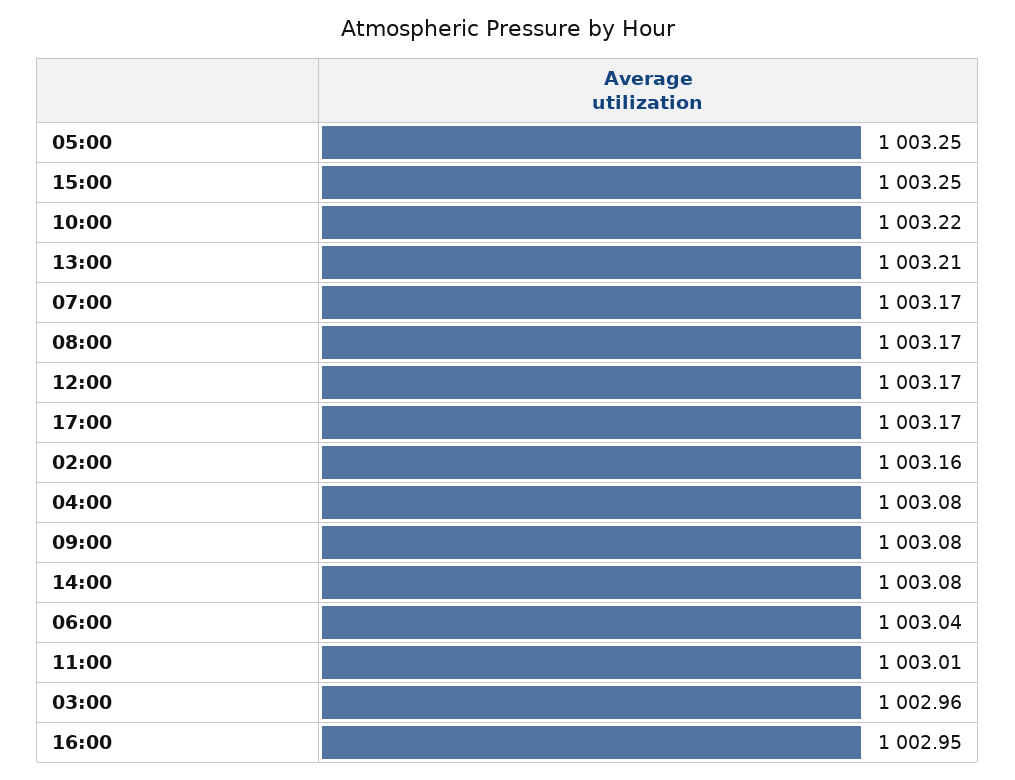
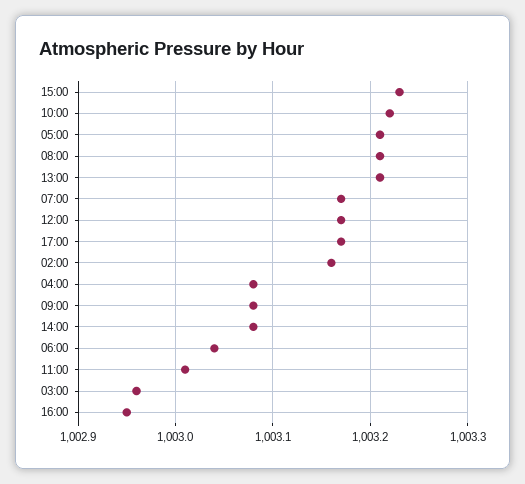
05:00: 1003.25 -> 1003.21
15:00: 1003.25 -> 1003.23
08:00: 1003.17 -> 1003.21

